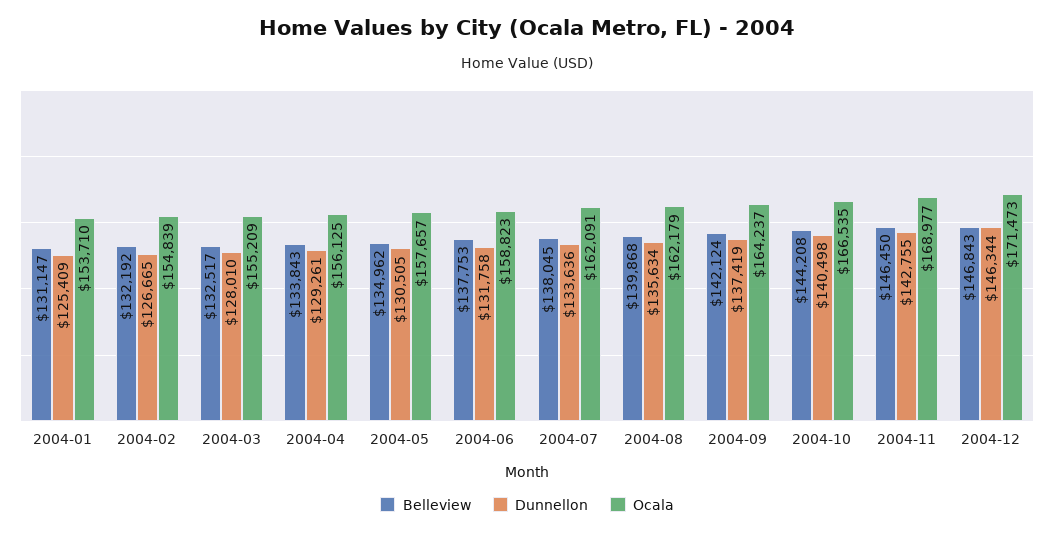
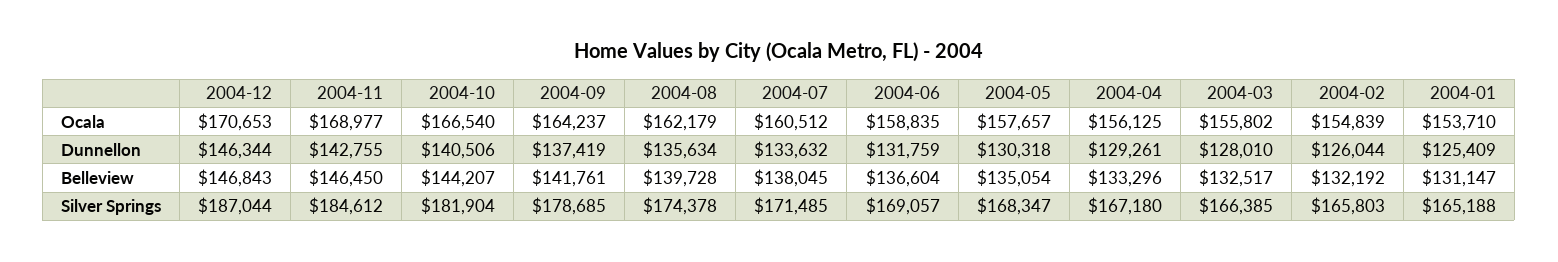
Dunnellon, 2004-02: 126665 -> 126044
Ocala, 2004-03: 155209 -> 155802
Belleview, 2004-04: 133843 -> 133296
Belleview, 2004-05: 134962 -> 135054
Dunnellon, 2004-05: 130505 -> 130318
Belleview, 2004-06: 137753 -> 136604
Dunnellon, 2004-06: 131758 -> 131759
Ocala, 2004-06: 158823 -> 158835
Dunnellon, 2004-07: 133636 -> 133632
Ocala, 2004-07: 162091 -> 160512
Belleview, 2004-08: 139868 -> 139728
Belleview, 2004-09: 142124 -> 141761
Belleview, 2004-10: 144208 -> 144207
Dunnellon, 2004-10: 140498 -> 140506
Ocala, 2004-10: 166535 -> 166540
Ocala, 2004-12: 171473 -> 170653
Silver Springs, 2004-12: none -> 187044
Silver Springs, 2004-11: none -> 184612
Silver Springs, 2004-10: none -> 181904
Silver Springs, 2004-09: none -> 178685
Silver Springs, 2004-08: none -> 174378
Silver Springs, 2004-07: none -> 171485
Silver Springs, 2004-06: none -> 169057
Silver Springs, 2004-05: none -> 168347
Silver Springs, 2004-04: none -> 167180
Silver Springs, 2004-03: none -> 166385
Silver Springs, 2004-02: none -> 165803
Silver Springs, 2004-01: none -> 165188

